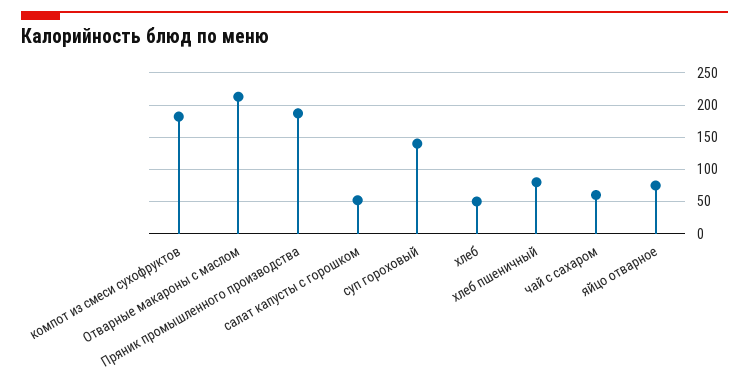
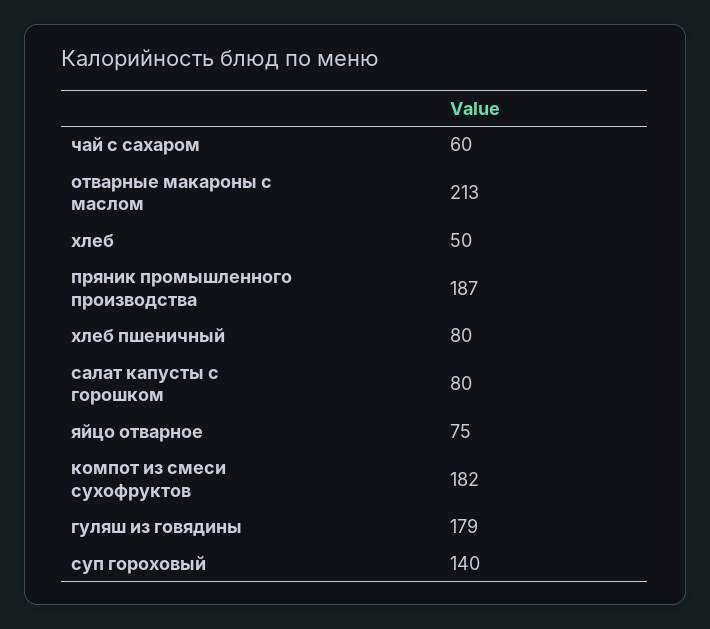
салат капусты с горошком: 50 -> 80
гуляш из говядины: none -> 179

